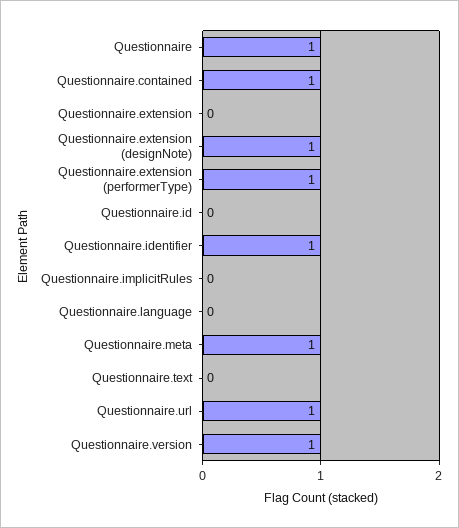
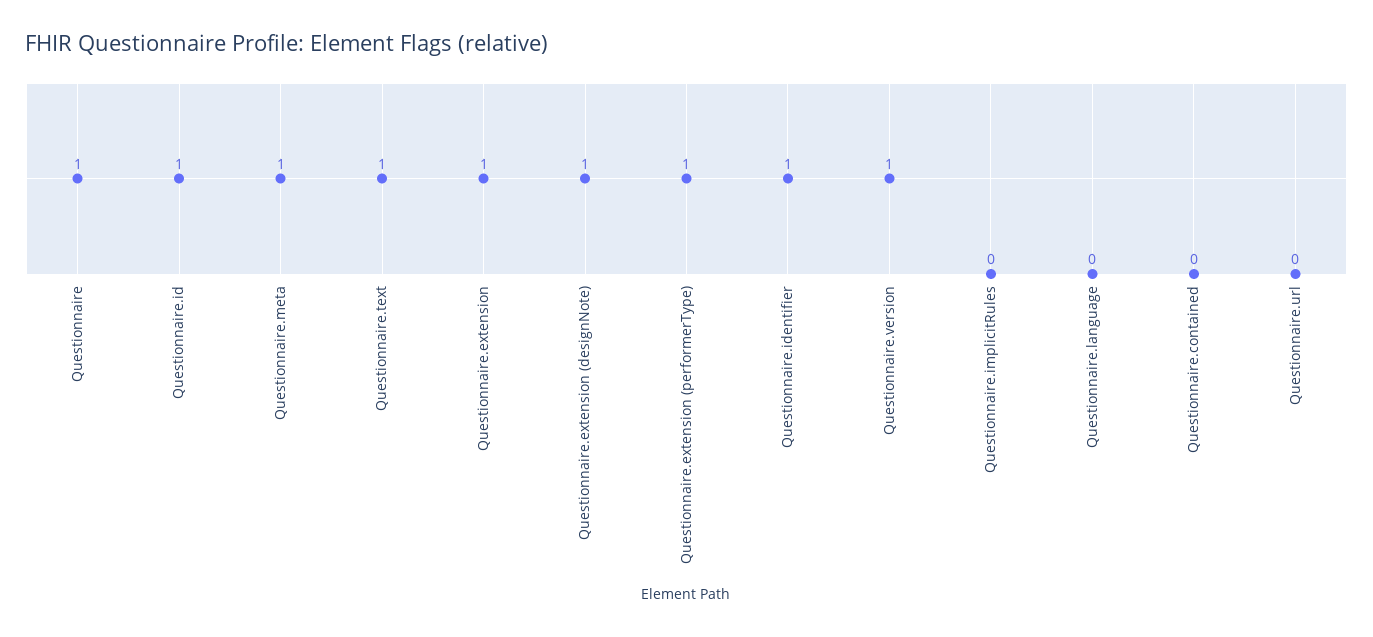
Questionnaire.contained: 1 -> 0
Questionnaire.extension: 0 -> 1
Questionnaire.id: 0 -> 1
Questionnaire.text: 0 -> 1
Questionnaire.url: 1 -> 0

